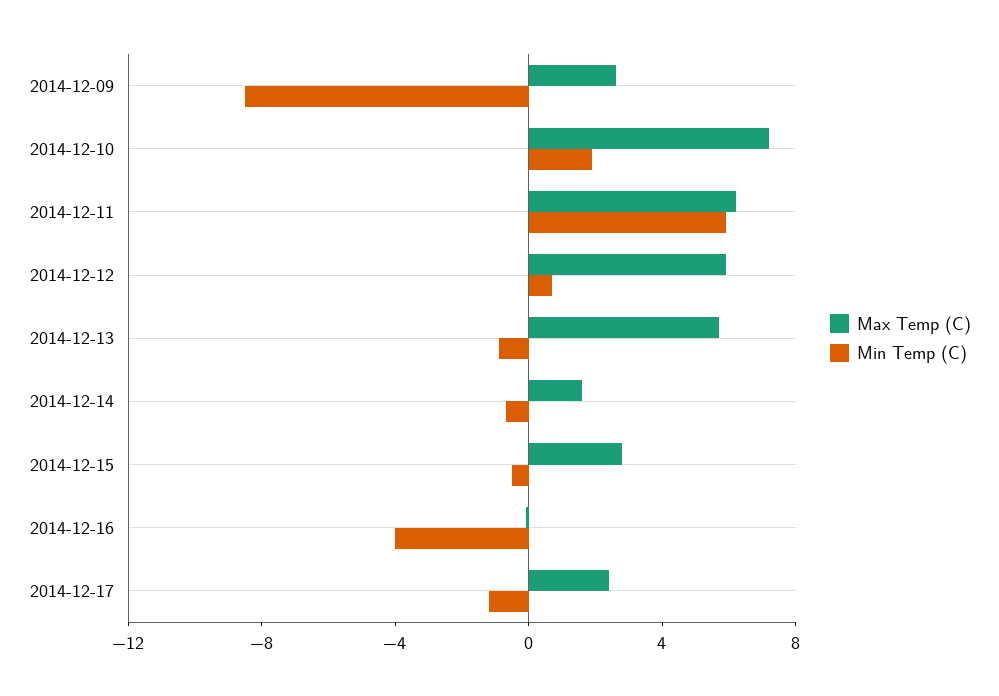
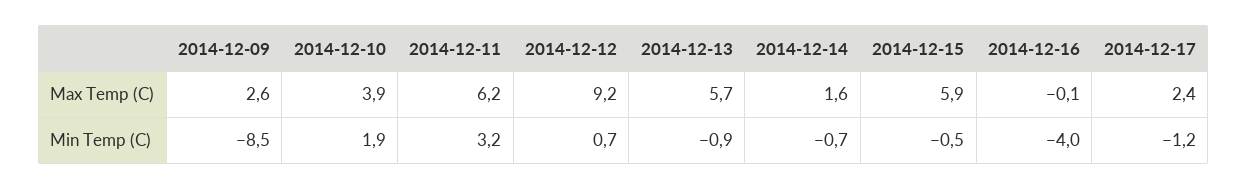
Max Temp (C), 2014-12-10: 7 -> 3.9
Min Temp (C), 2014-12-11: 6 -> 3.2
Max Temp (C), 2014-12-12: 6 -> 9.2
Max Temp (C), 2014-12-15: 3 -> 5.9

